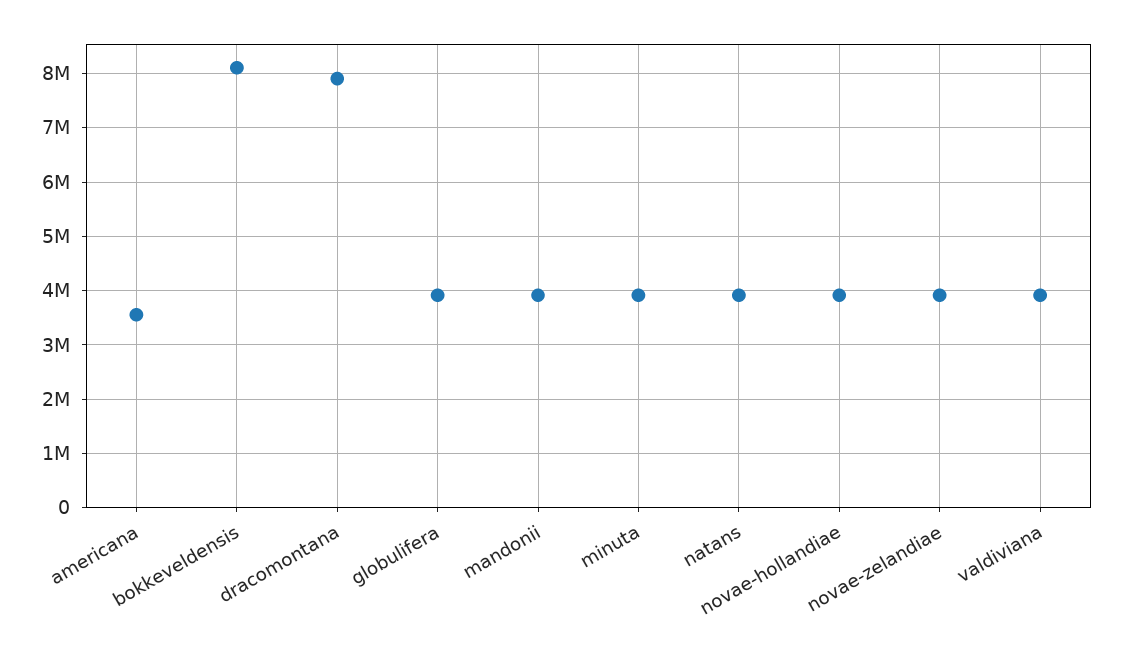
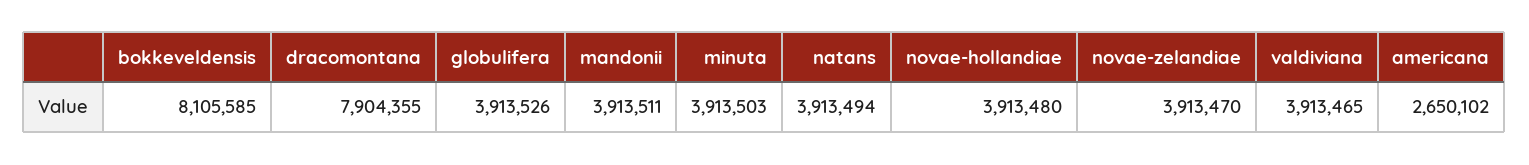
americana: 3600000 -> 2650102

